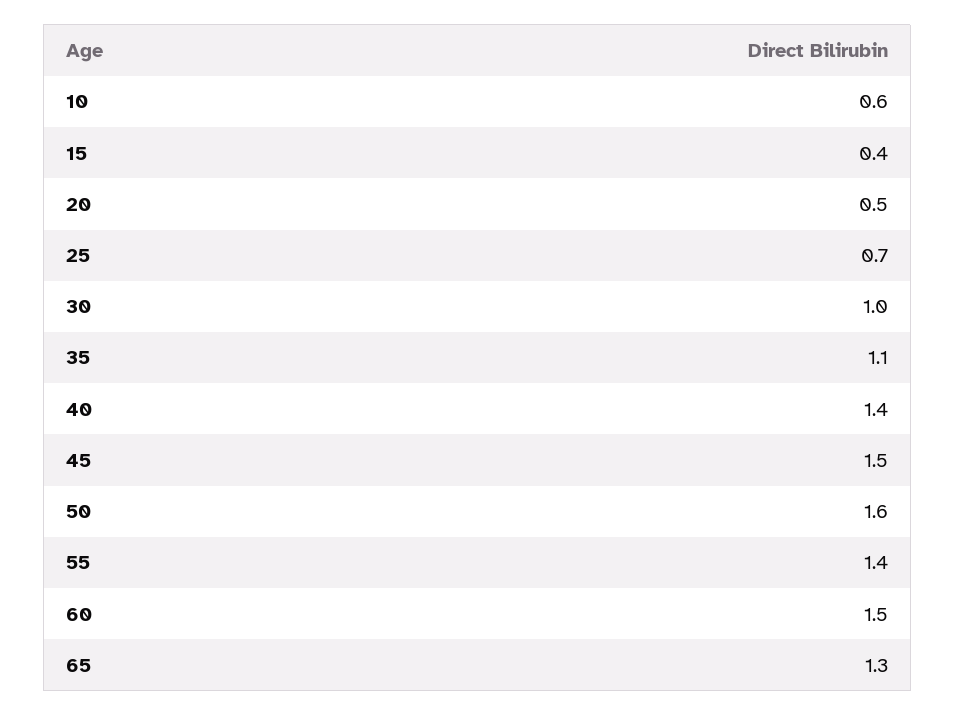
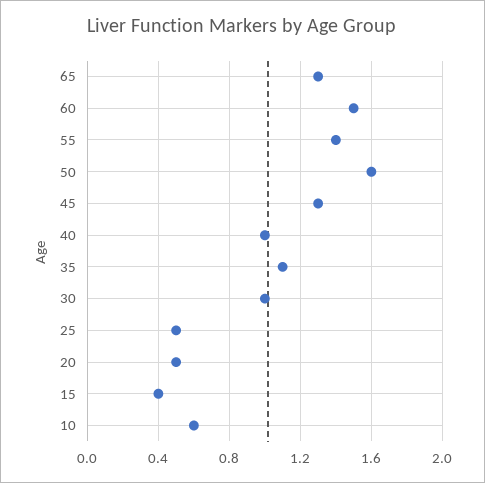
25: 0.7 -> 0.5
40: 1.4 -> 1
45: 1.5 -> 1.3

